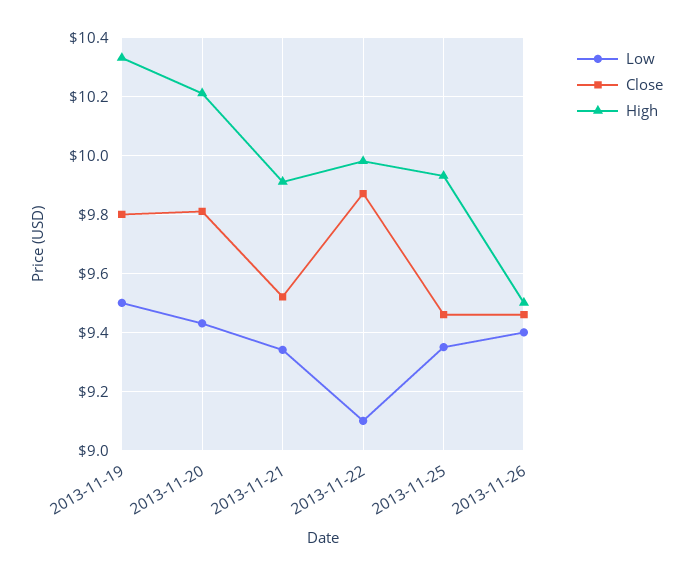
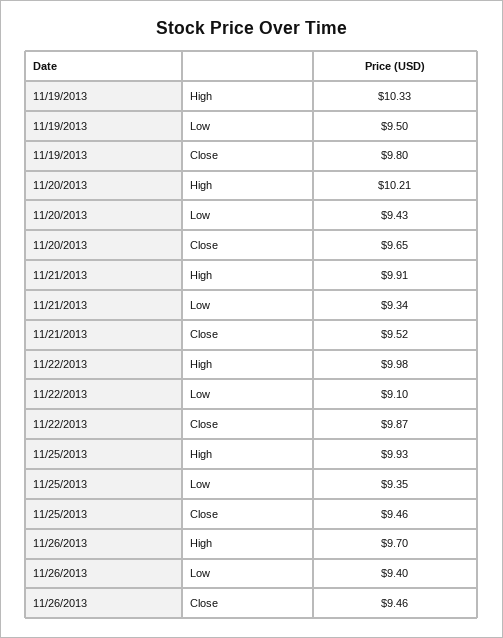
Close, 2013-11-20: 9.8 -> 9.65
High, 2013-11-26: 9.5 -> 9.7

